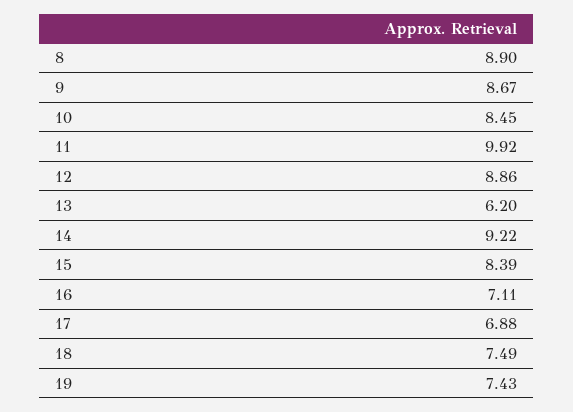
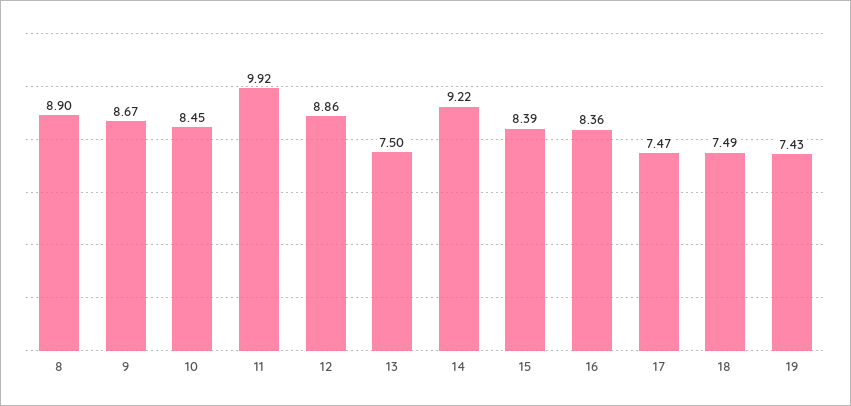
13: 6.2 -> 7.5
16: 7.11 -> 8.36
17: 6.88 -> 7.47

